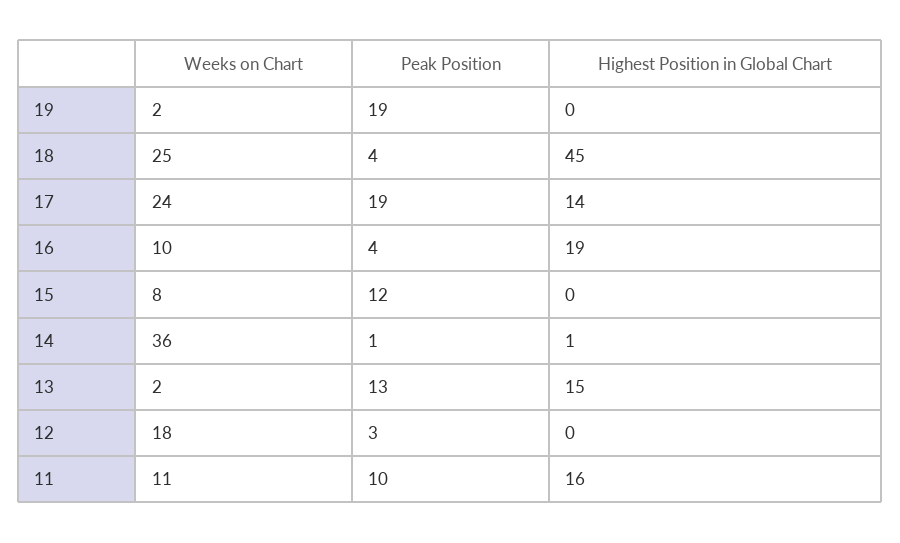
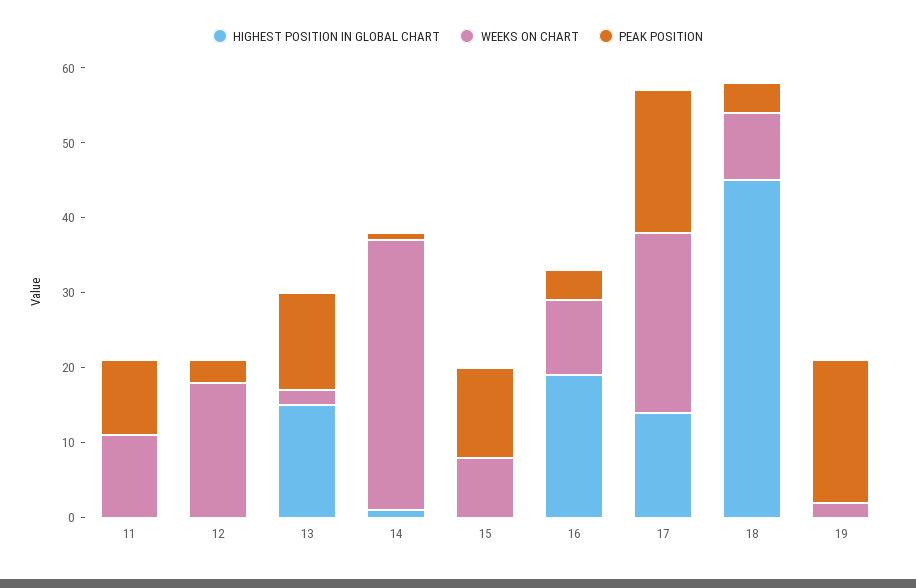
Weeks on Chart, 18: 25 -> 10
Highest Position in Global Chart, 11: 16 -> 0

